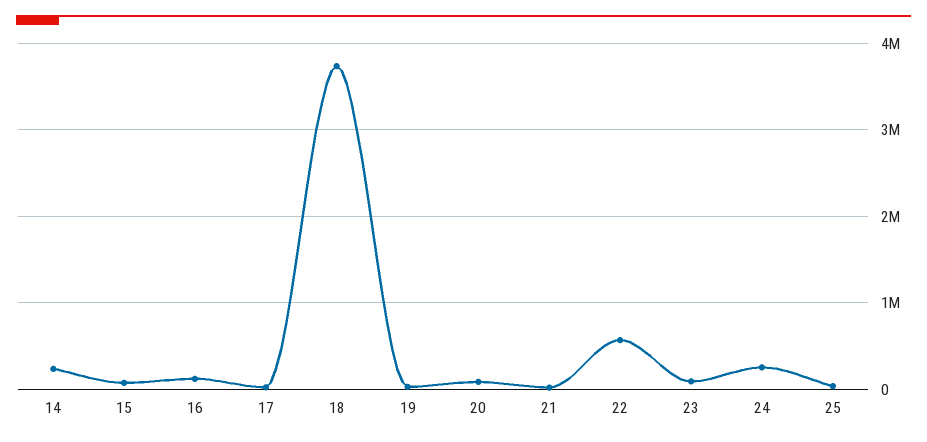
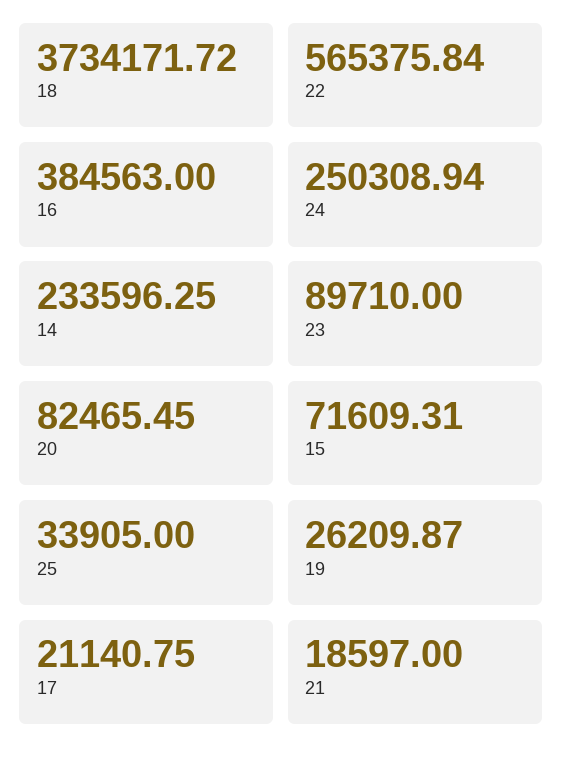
16: 100000 -> 384563

